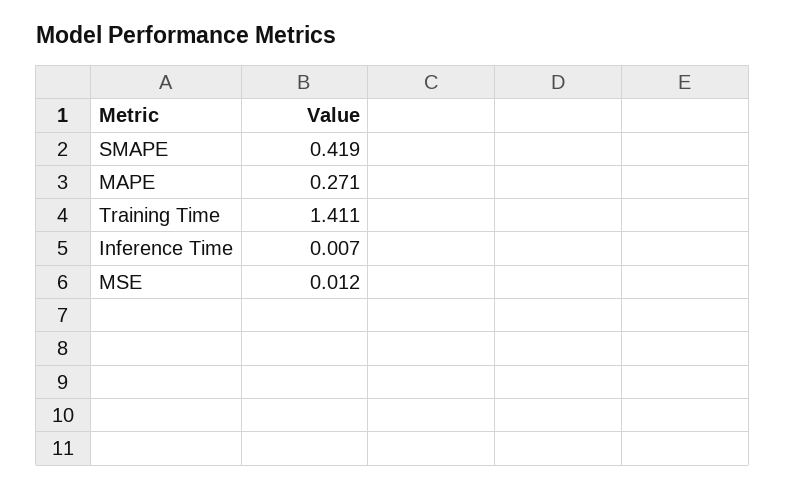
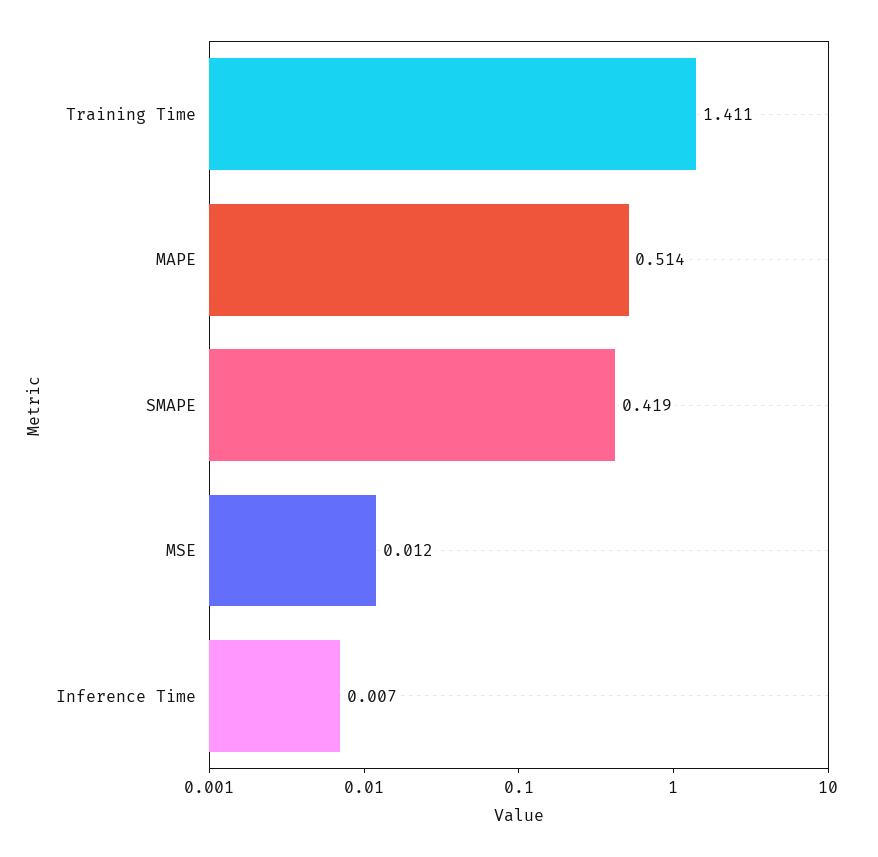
MAPE: 0.271 -> 0.514

